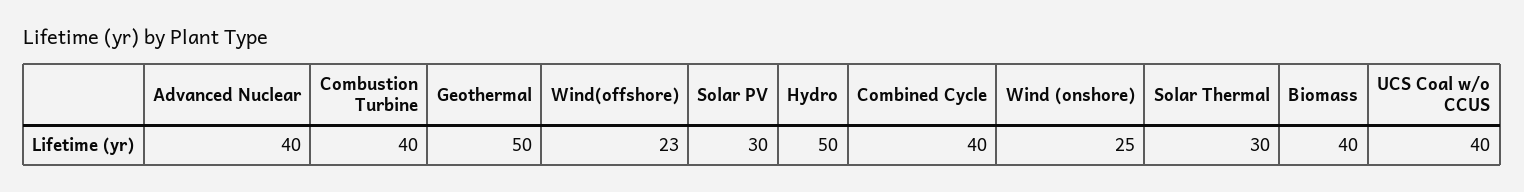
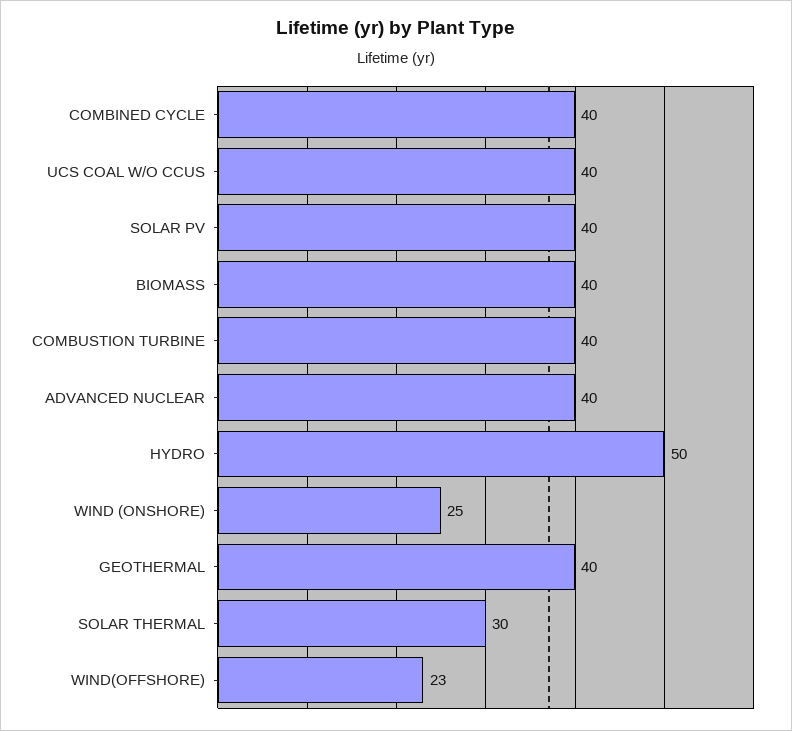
Geothermal: 50 -> 40
Solar PV: 30 -> 40

